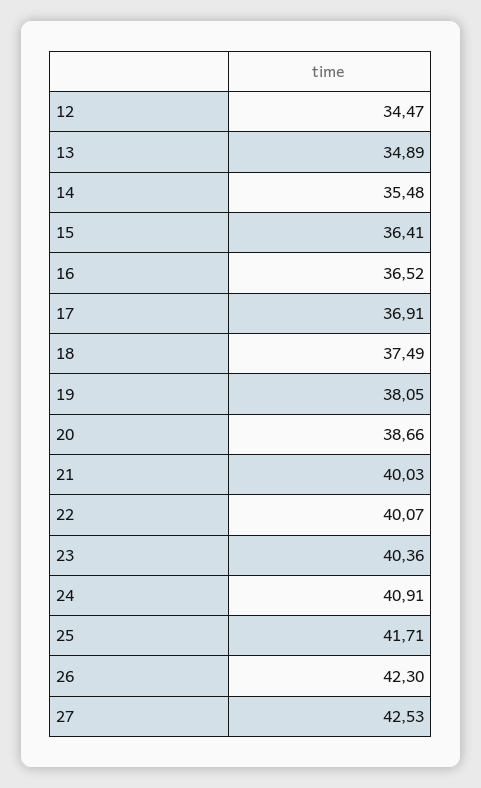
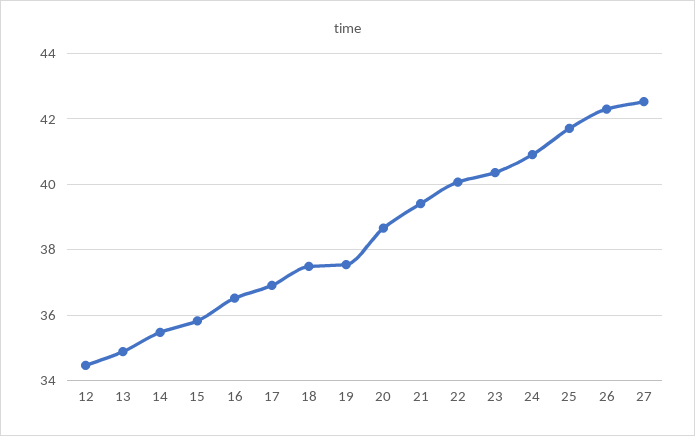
15: 36.41 -> 35.8
19: 38.05 -> 37.6
21: 40.03 -> 39.4

